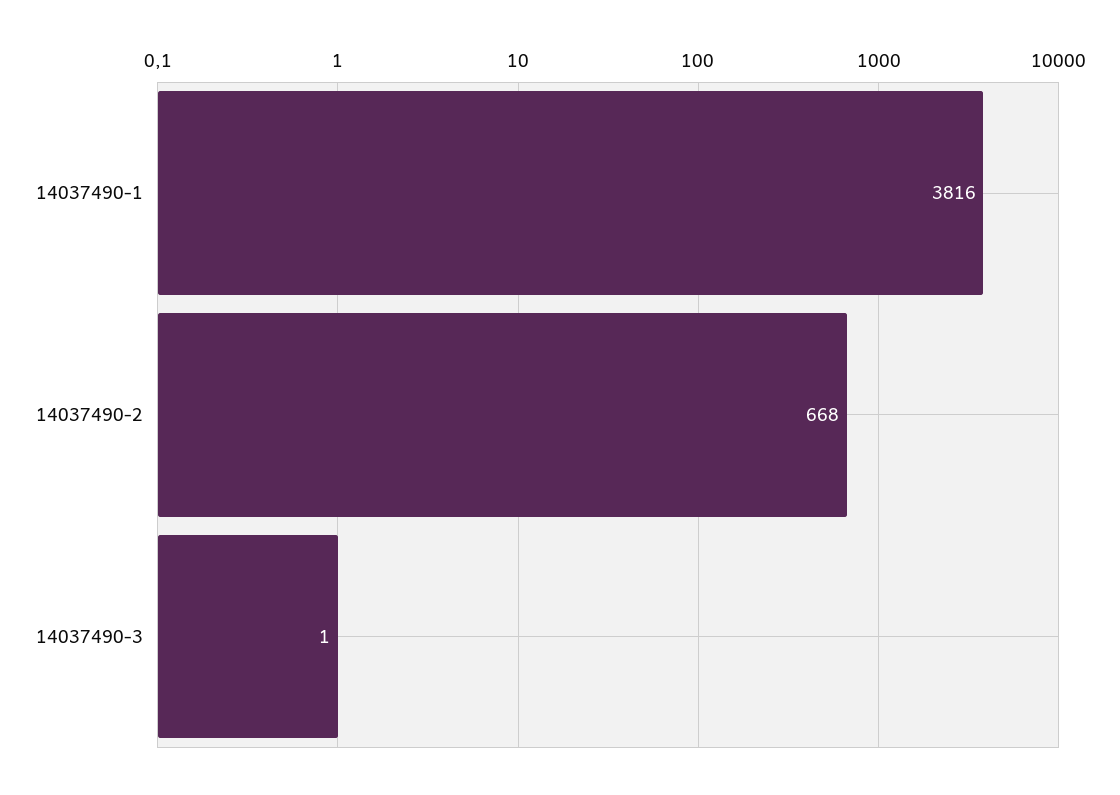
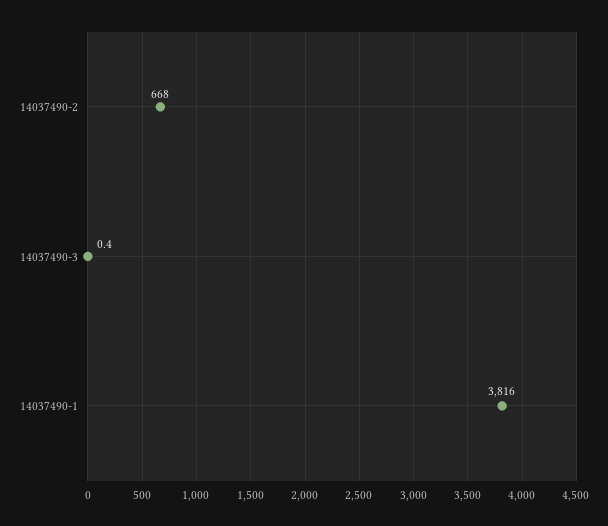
14037490-3: 1 -> 0.4

